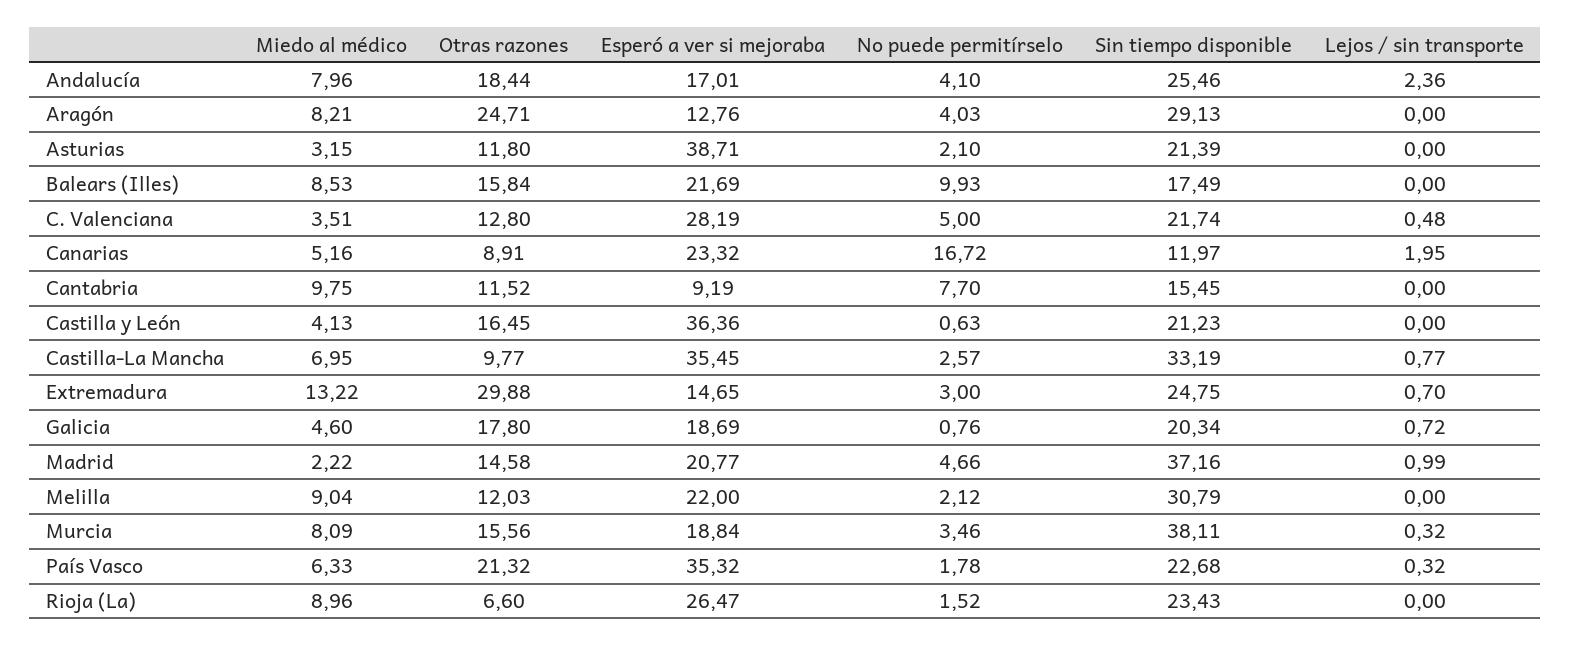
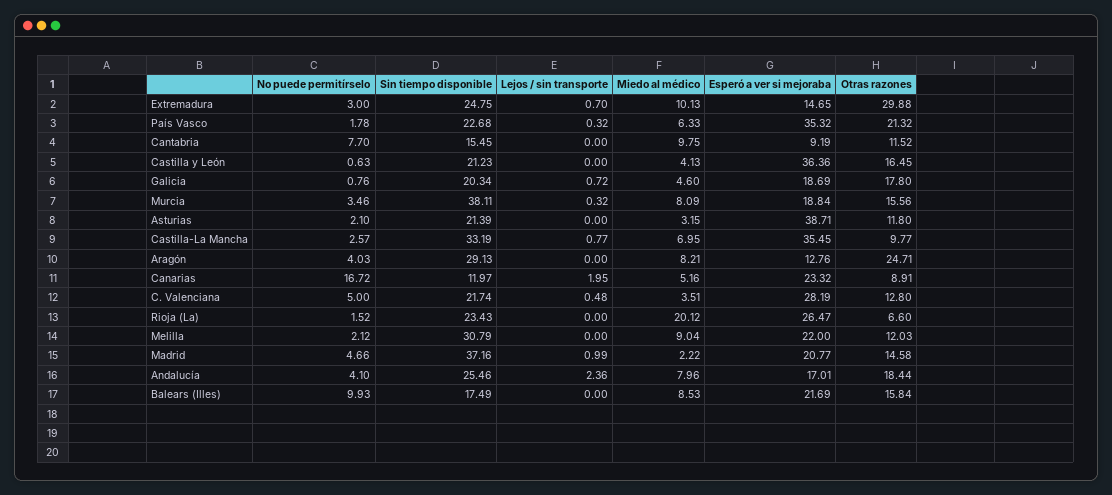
Miedo al médico, Extremadura: 13.22 -> 10.13
Miedo al médico, Rioja (La): 8.96 -> 20.12

